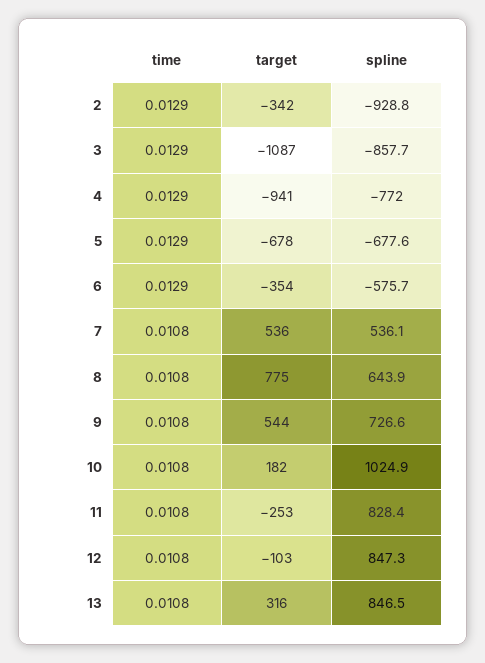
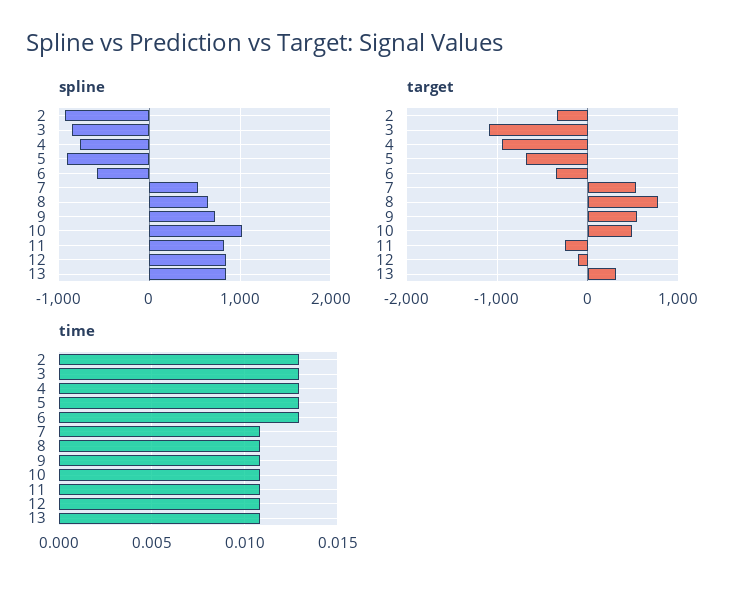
spline, 5: -677.6 -> -900
target, 10: 182 -> 500

